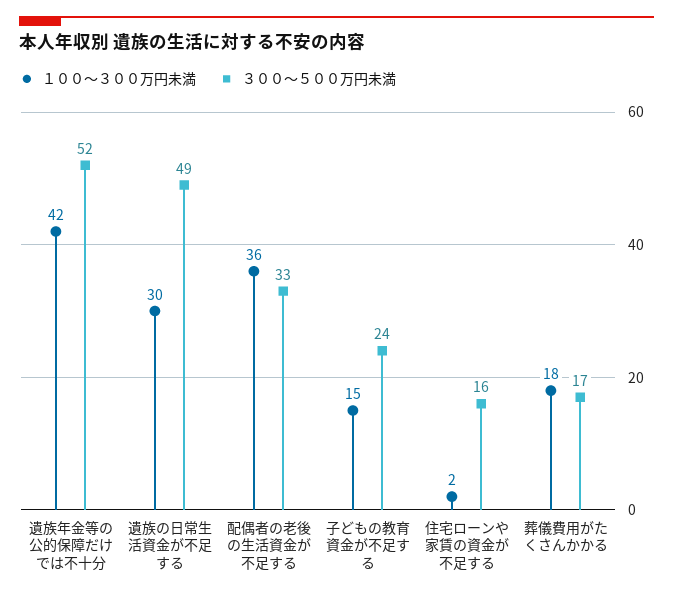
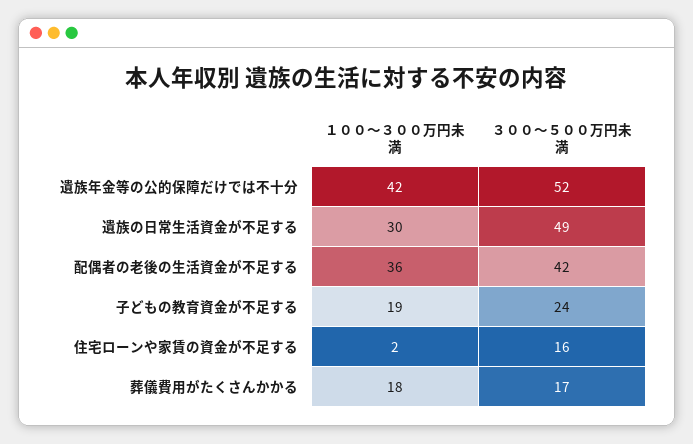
３００～５００万円未満, 配偶者の老後の生活資金が不足する: 33 -> 42
１００～３００万円未満, 子どもの教育資金が不足する: 15 -> 19

